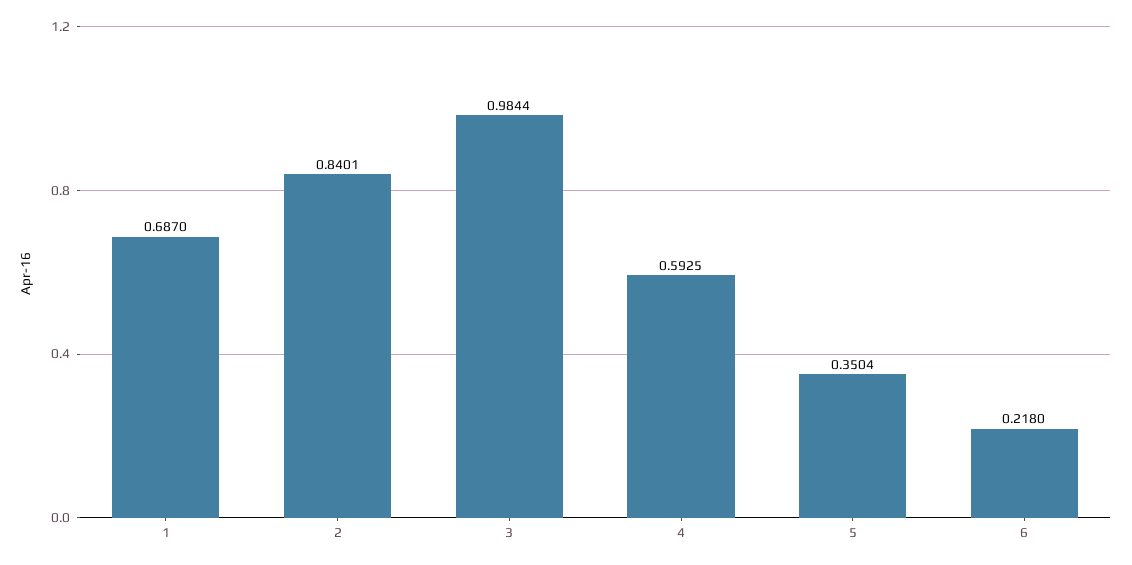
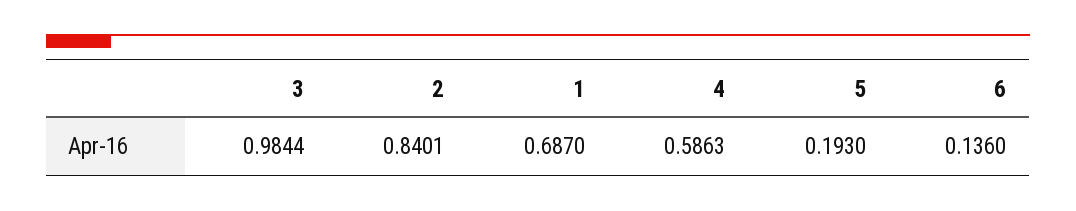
4: 0.5925 -> 0.5863
5: 0.3504 -> 0.193
6: 0.218 -> 0.136

